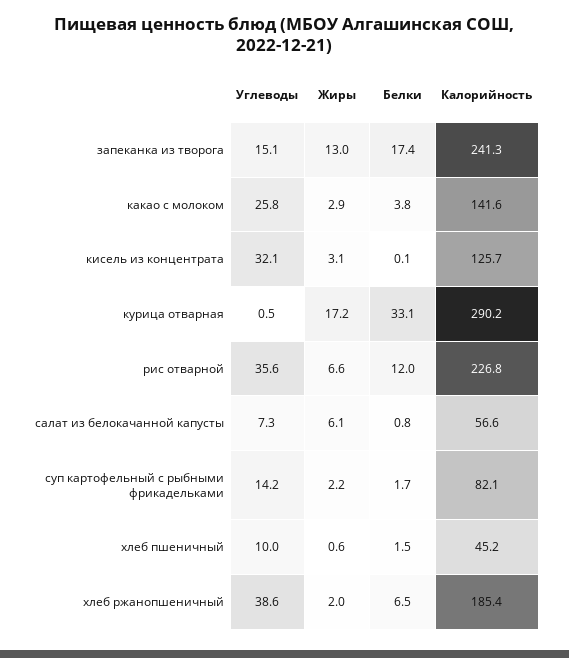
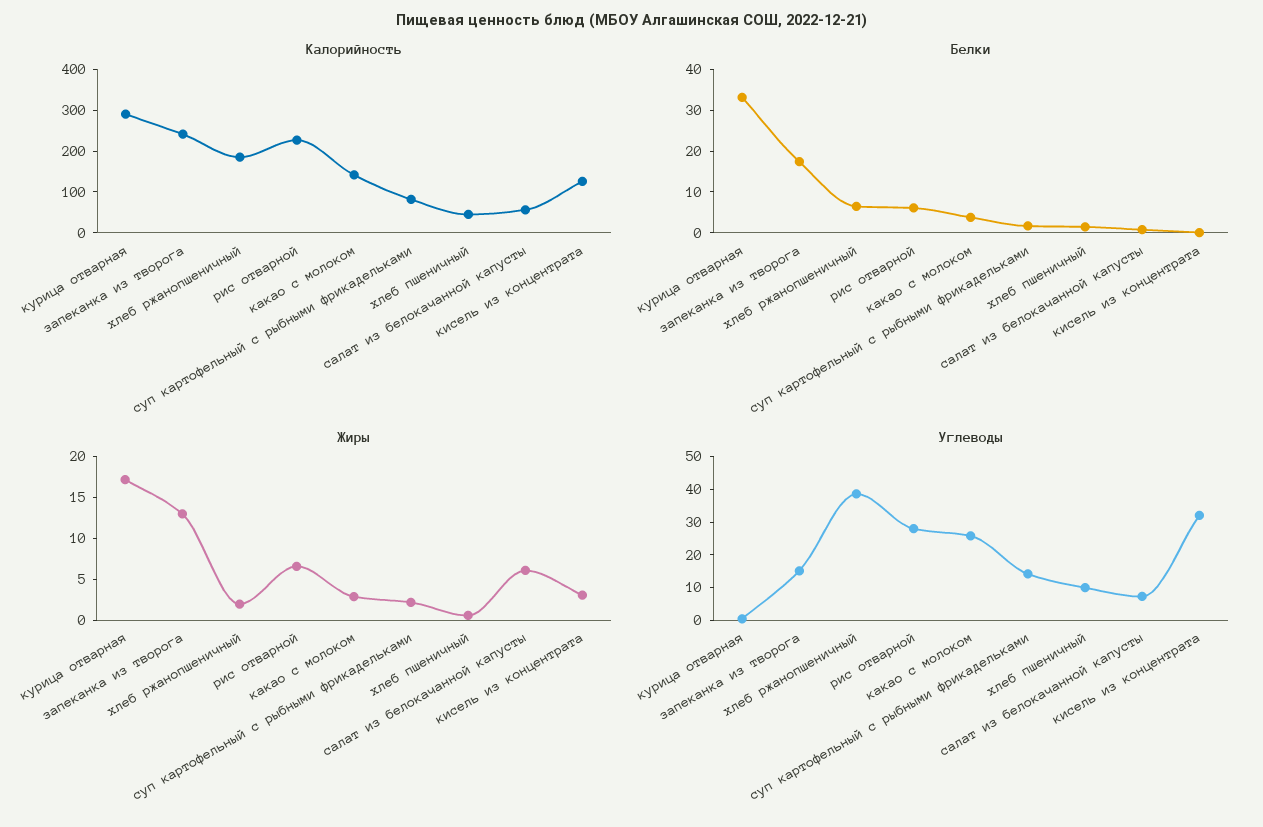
Углеводы, рис отварной: 35.6 -> 27.5
Белки, рис отварной: 12 -> 6

